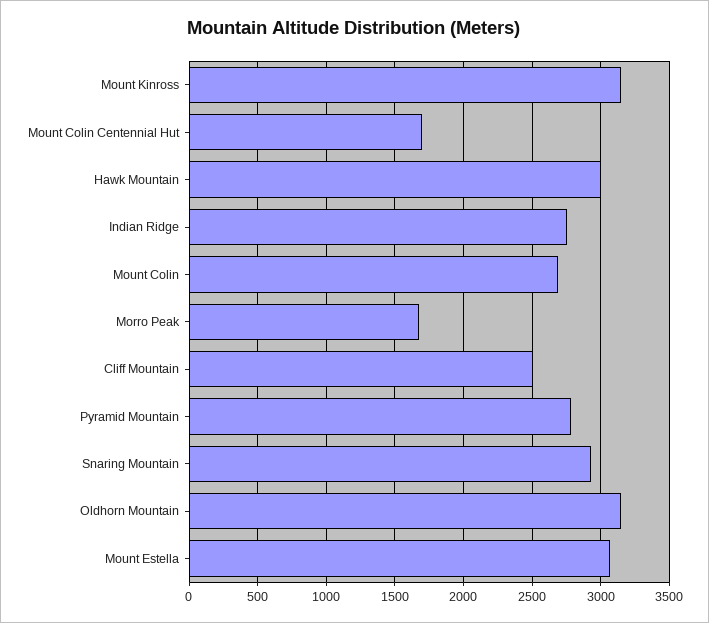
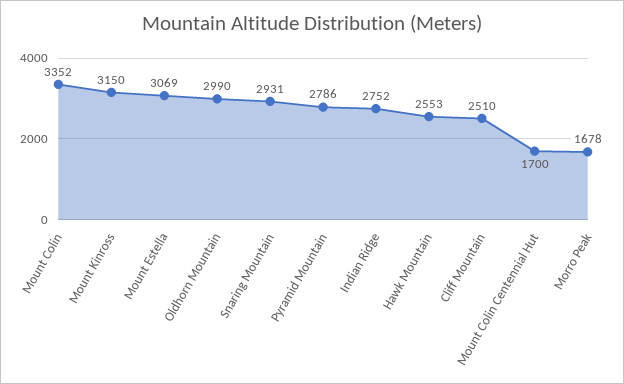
Hawk Mountain: 3000 -> 2553
Mount Colin: 2700 -> 3352
Oldhorn Mountain: 3150 -> 2990

